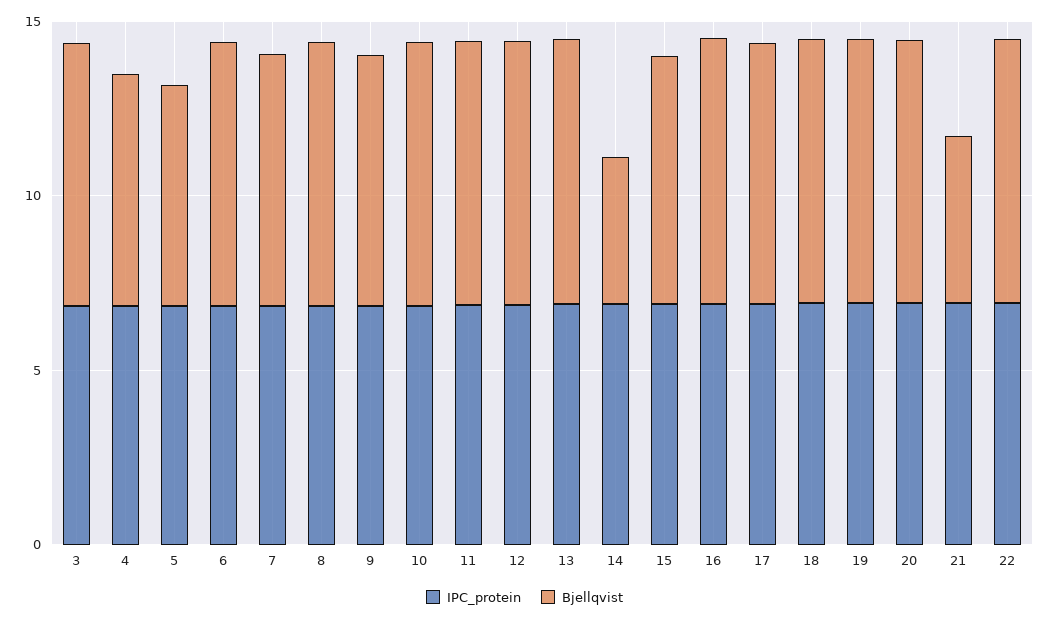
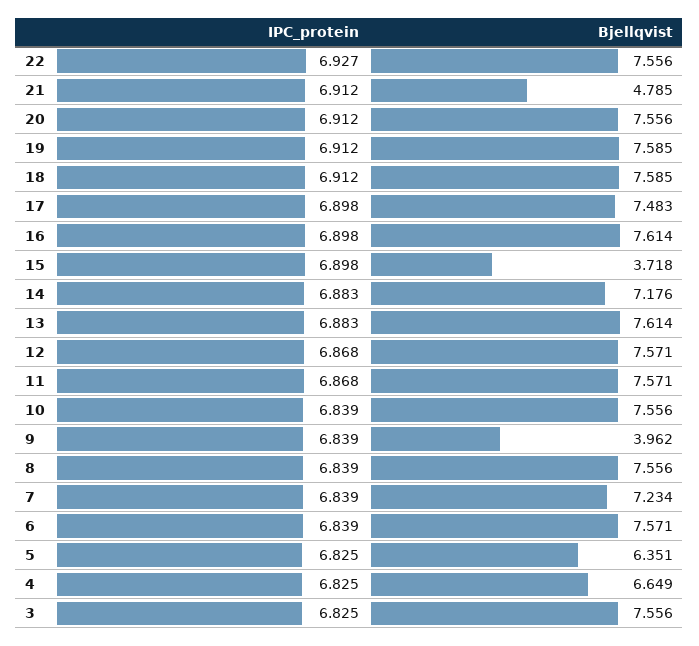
Bjellqvist, 9: 7 -> 3.962
Bjellqvist, 14: 4 -> 7.176
Bjellqvist, 15: 7 -> 3.718

